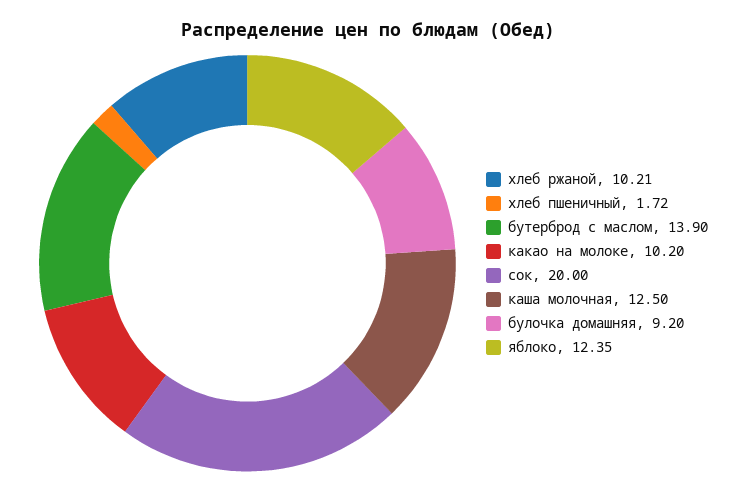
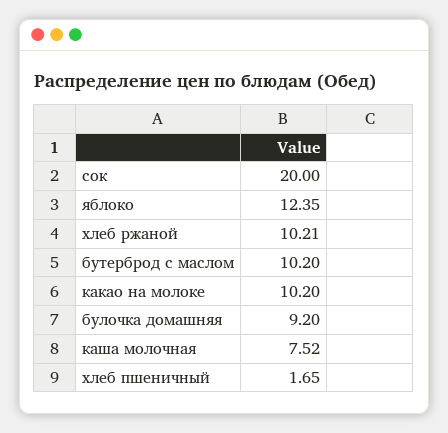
хлеб пшеничный: 1.72 -> 1.65
бутерброд с маслом: 13.9 -> 10.2
каша молочная: 12.5 -> 7.52

